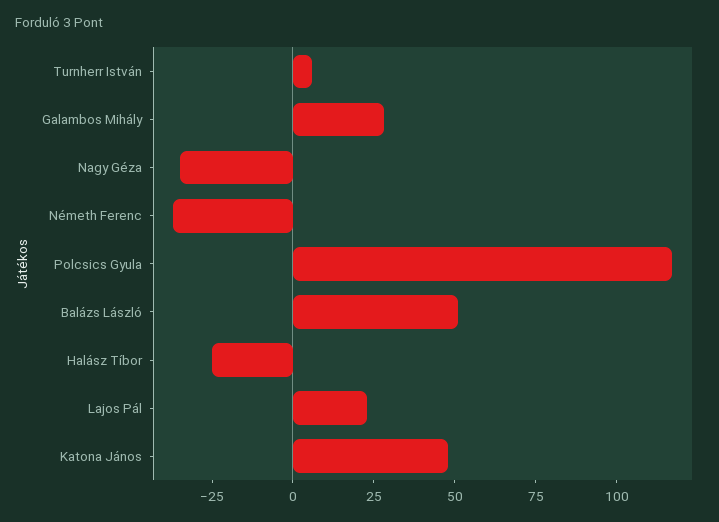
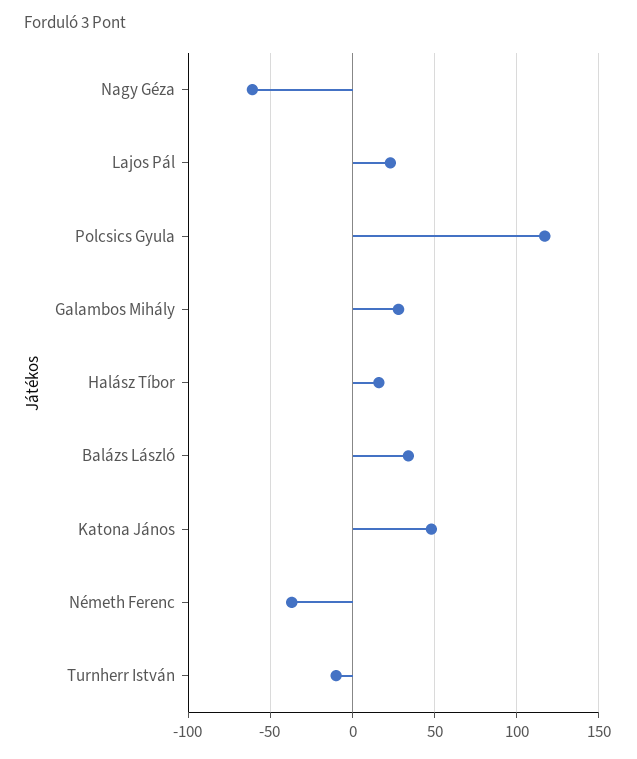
Turnherr István: 5 -> -10
Nagy Géza: -35 -> -60
Balázs László: 50 -> 35
Halász Tíbor: -25 -> 15

